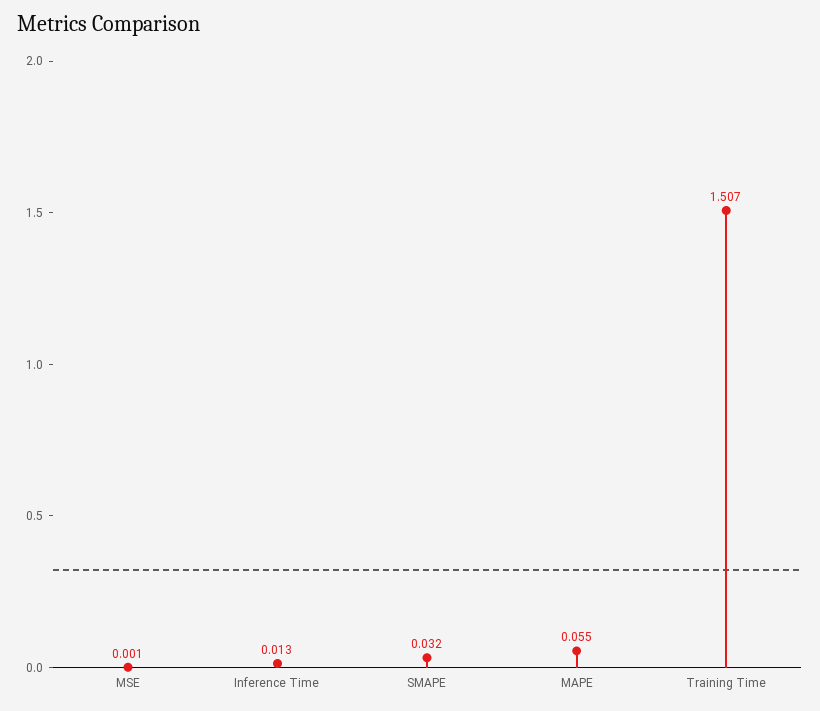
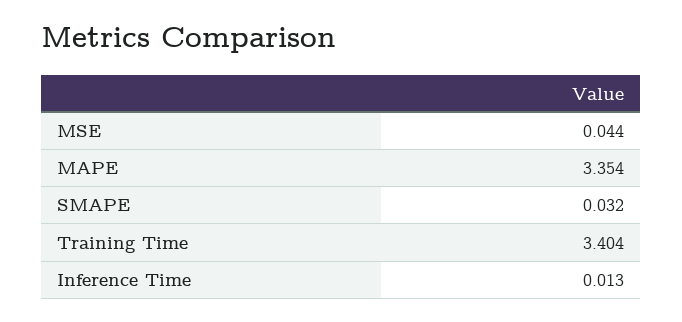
MSE: 0.001 -> 0.044
MAPE: 0.055 -> 3.354
Training Time: 1.507 -> 3.404

